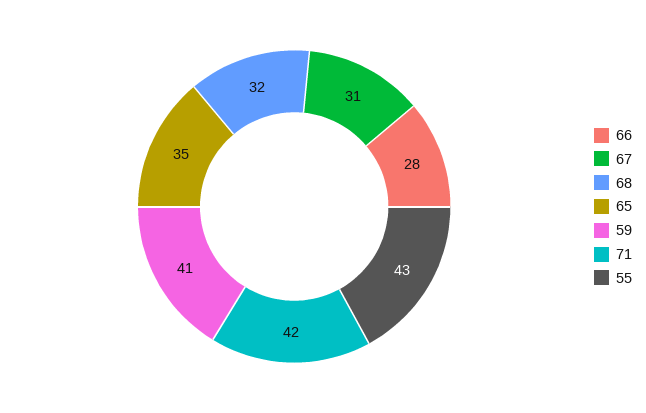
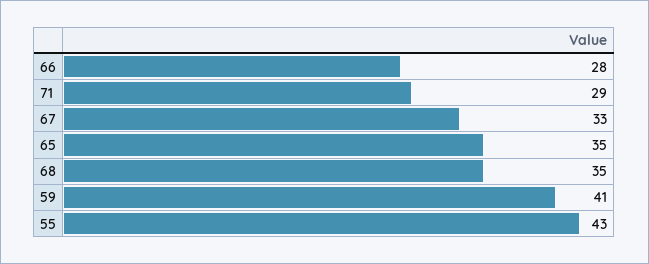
67: 31 -> 33
68: 32 -> 35
71: 42 -> 29

